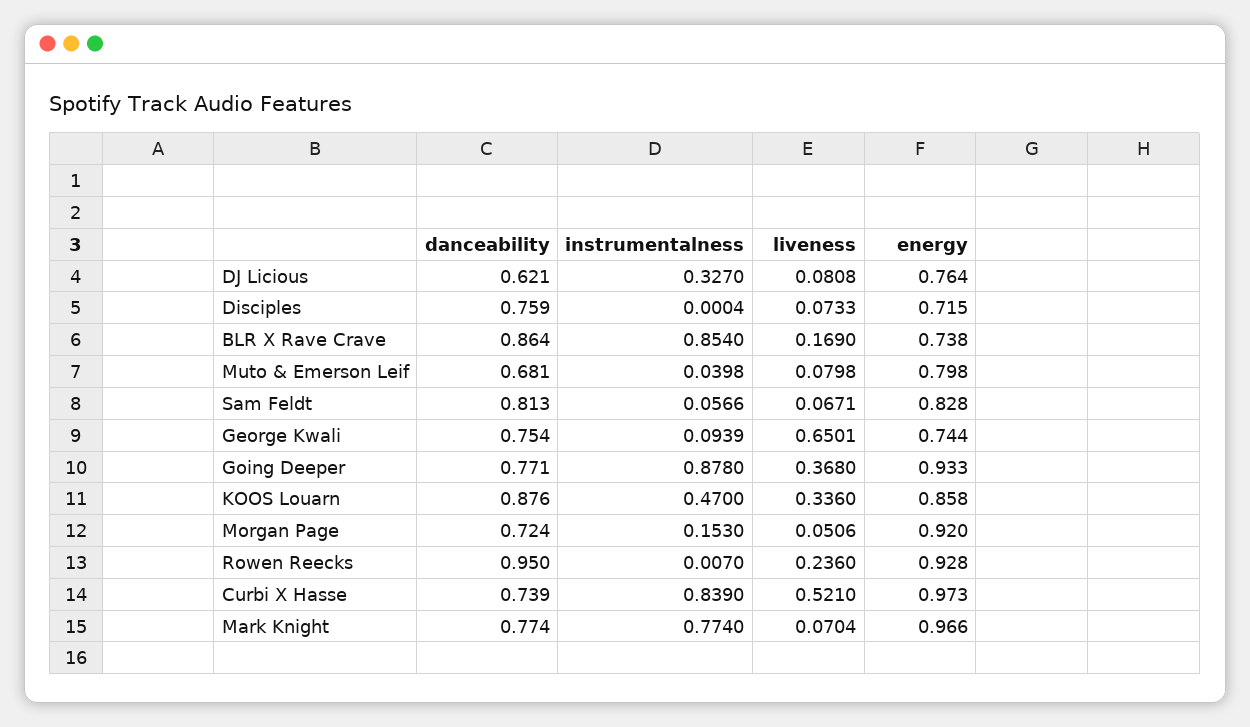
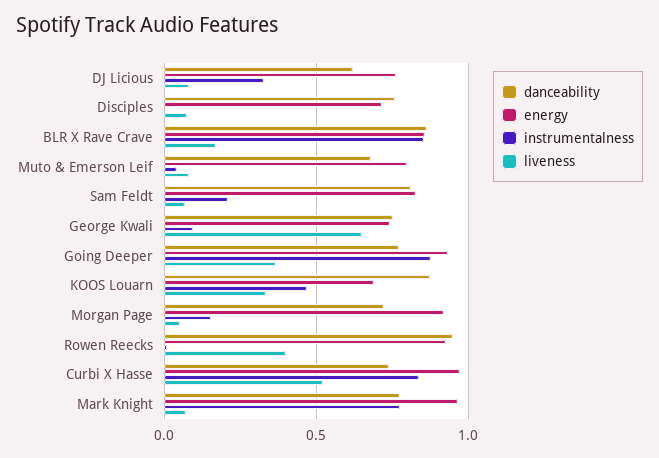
energy, BLR X Rave Crave: 0.738 -> 0.85
instrumentalness, Sam Feldt: 0.0566 -> 0.2
energy, KOOS Louarn: 0.858 -> 0.7
liveness, Rowen Reecks: 0.236 -> 0.4

